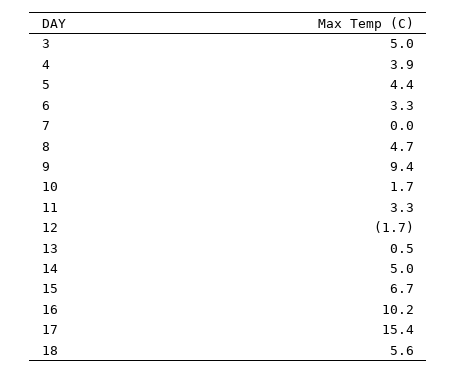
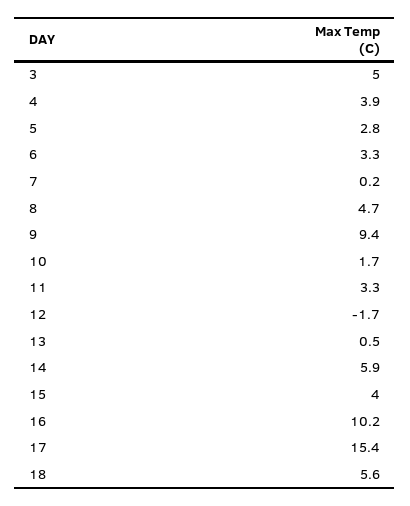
5: 4.4 -> 2.8
7: 0 -> 0.2
14: 5 -> 5.9
15: 6.7 -> 4

